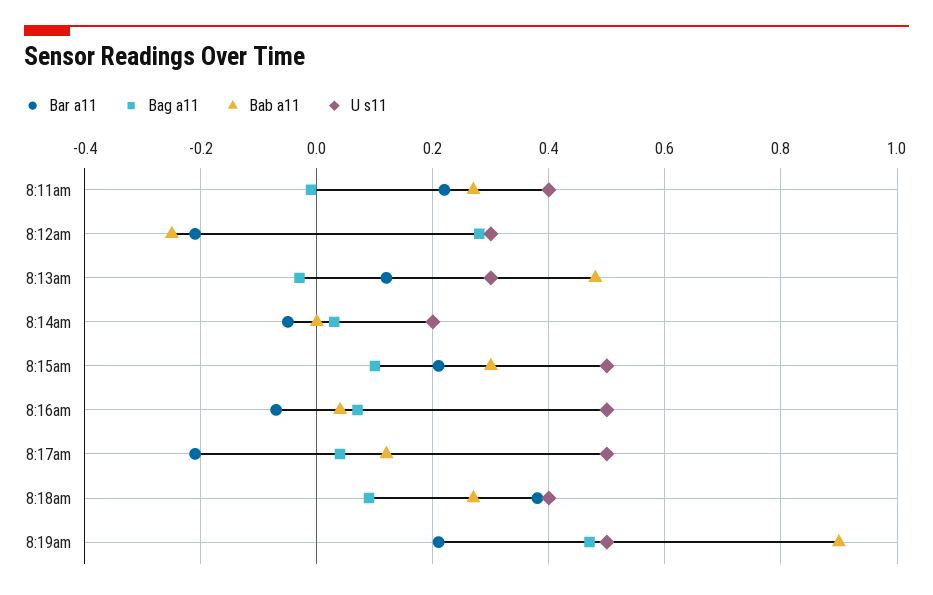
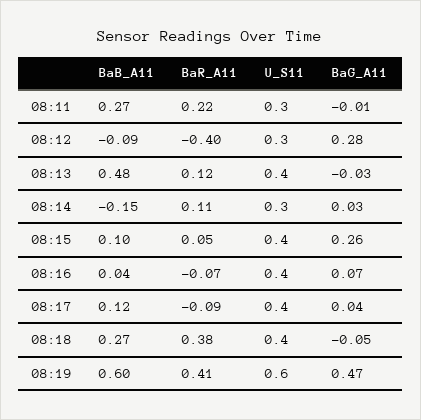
U s11, 8:11am: 0.4 -> 0.3
Bar a11, 8:12am: -0.2 -> -0.4
Bab a11, 8:12am: -0.25 -> -0.09
U s11, 8:13am: 0.3 -> 0.4
Bar a11, 8:14am: -0.05 -> 0.11
Bab a11, 8:14am: 0 -> -0.15
U s11, 8:14am: 0.2 -> 0.3
Bar a11, 8:15am: 0.2 -> 0.05
Bag a11, 8:15am: 0.1 -> 0.26
Bab a11, 8:15am: 0.3 -> 0.1
U s11, 8:15am: 0.5 -> 0.4
U s11, 8:16am: 0.5 -> 0.4
Bar a11, 8:17am: -0.2 -> -0.09
U s11, 8:17am: 0.5 -> 0.4
Bag a11, 8:18am: 0.1 -> -0.05
Bar a11, 8:19am: 0.2 -> 0.41
Bab a11, 8:19am: 0.9 -> 0.6
U s11, 8:19am: 0.5 -> 0.6

